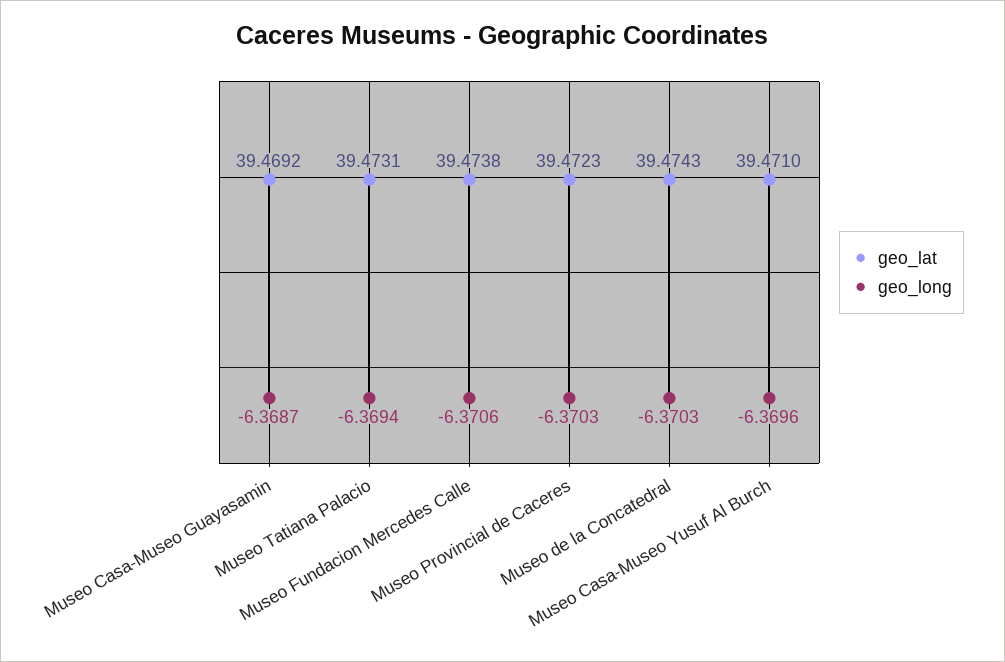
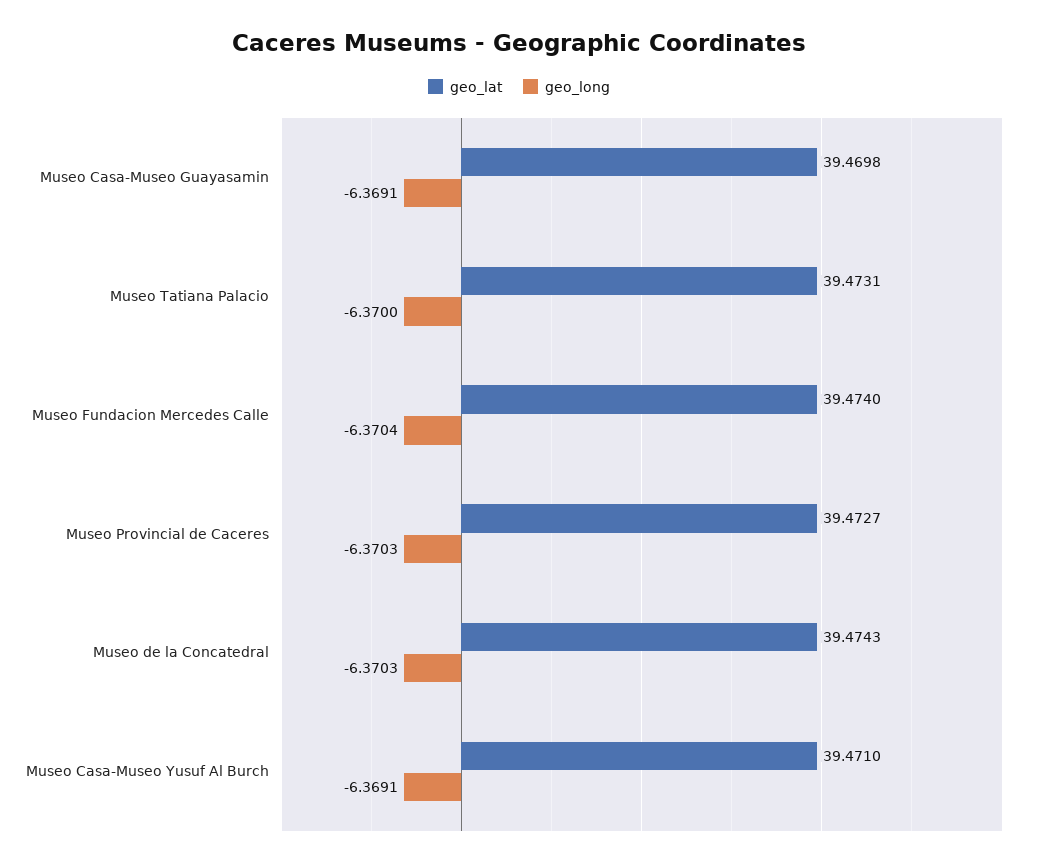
geo_lat, Museo Casa-Museo Guayasamin: 39.4692 -> 39.4698
geo_long, Museo Casa-Museo Guayasamin: -6.3687 -> -6.3691
geo_long, Museo Tatiana Palacio: -6.3694 -> -6.37
geo_lat, Museo Fundacion Mercedes Calle: 39.4738 -> 39.474
geo_long, Museo Fundacion Mercedes Calle: -6.3706 -> -6.3704
geo_lat, Museo Provincial de Caceres: 39.4723 -> 39.4727
geo_long, Museo Casa-Museo Yusuf Al Burch: -6.3696 -> -6.3691

